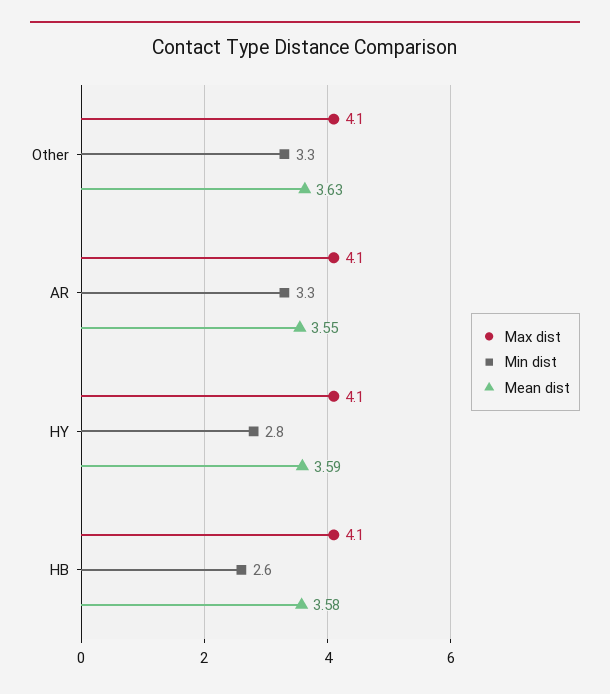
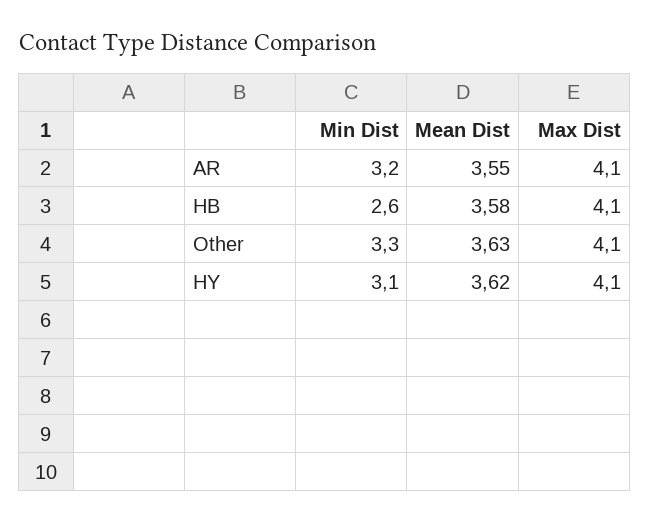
Min dist, AR: 3.3 -> 3.2
Min dist, HY: 2.8 -> 3.1
Mean dist, HY: 3.59 -> 3.62

